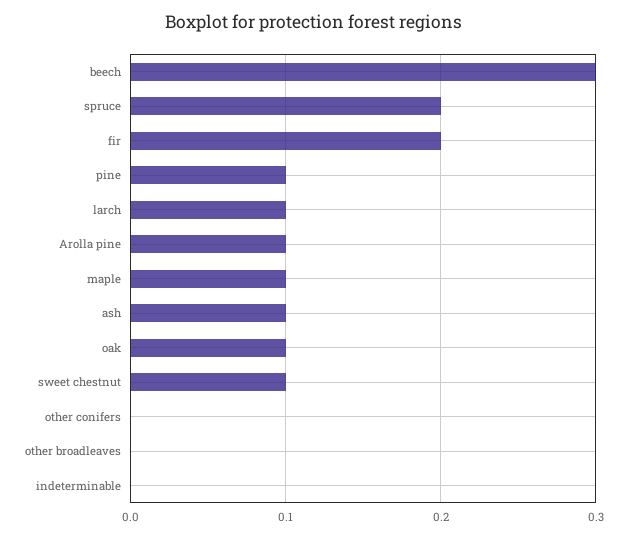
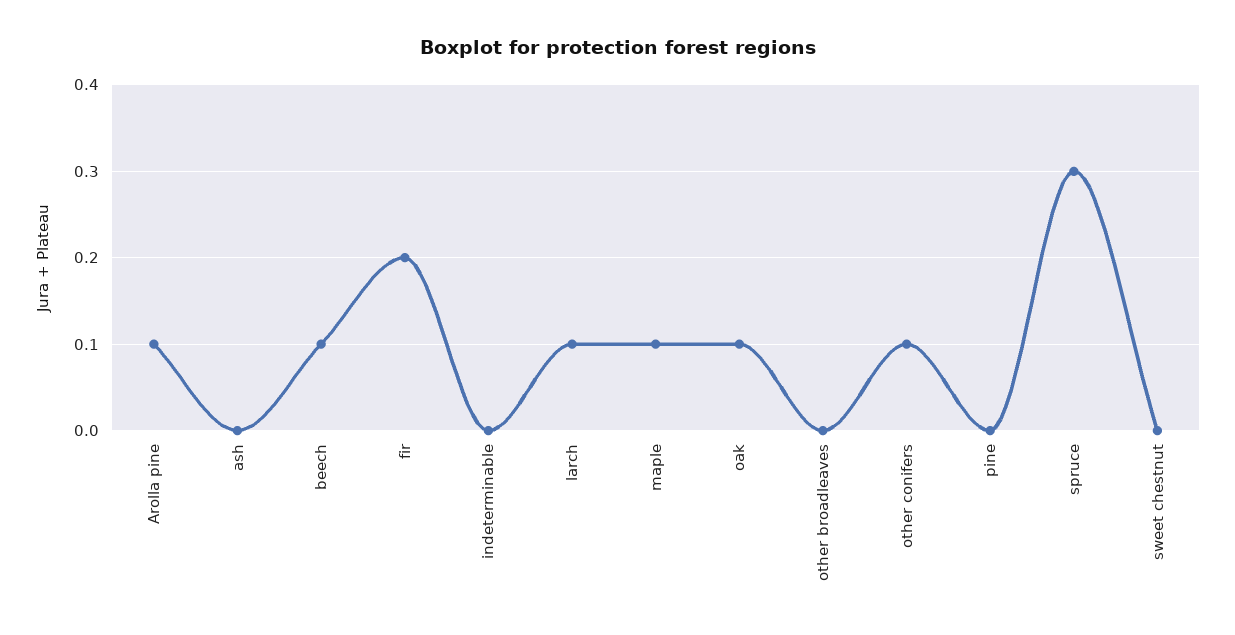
beech: 0.3 -> 0.1
spruce: 0.2 -> 0.3
pine: 0.1 -> 0
ash: 0.1 -> 0
sweet chestnut: 0.1 -> 0
other conifers: 0 -> 0.1

